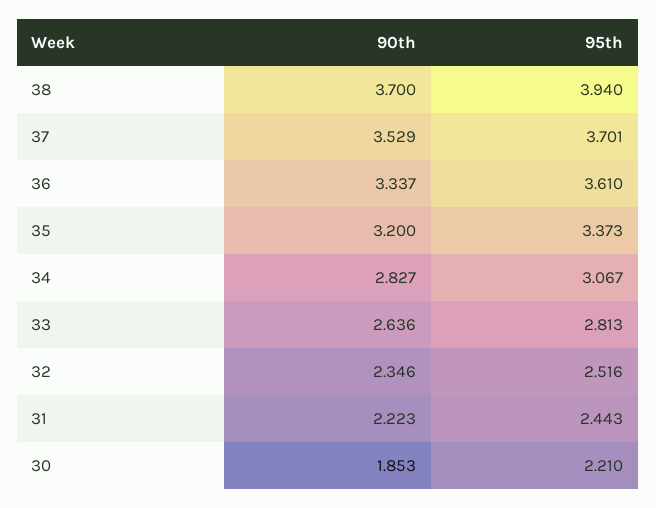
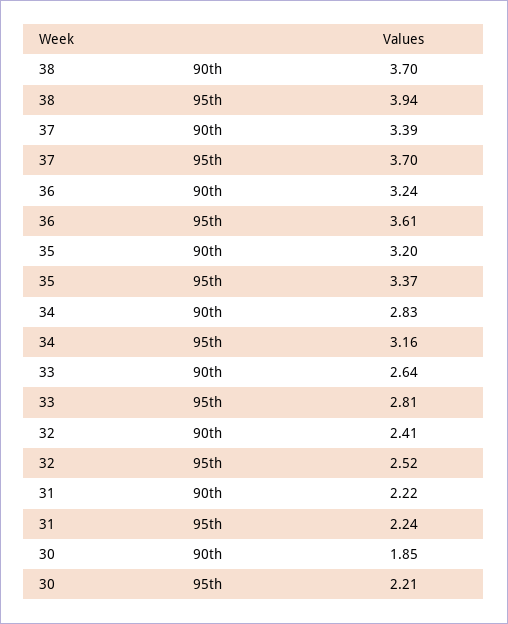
90th, 37: 3.529 -> 3.39
90th, 36: 3.337 -> 3.24
95th, 34: 3.067 -> 3.16
90th, 32: 2.346 -> 2.41
95th, 31: 2.443 -> 2.24

